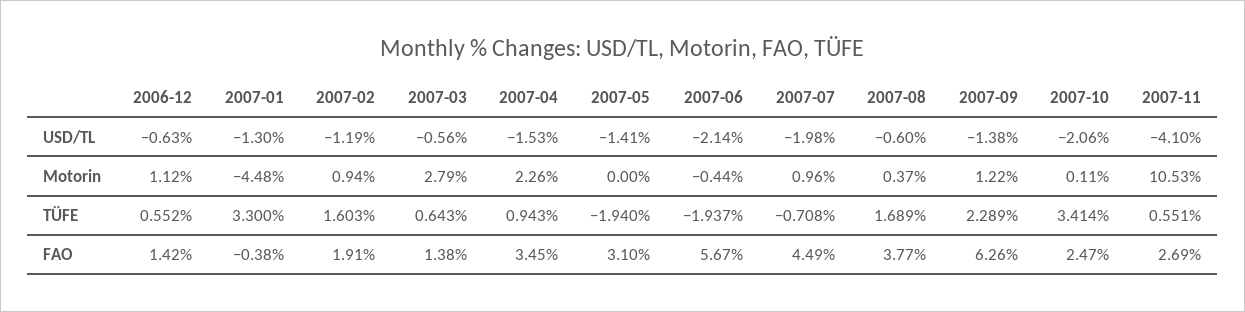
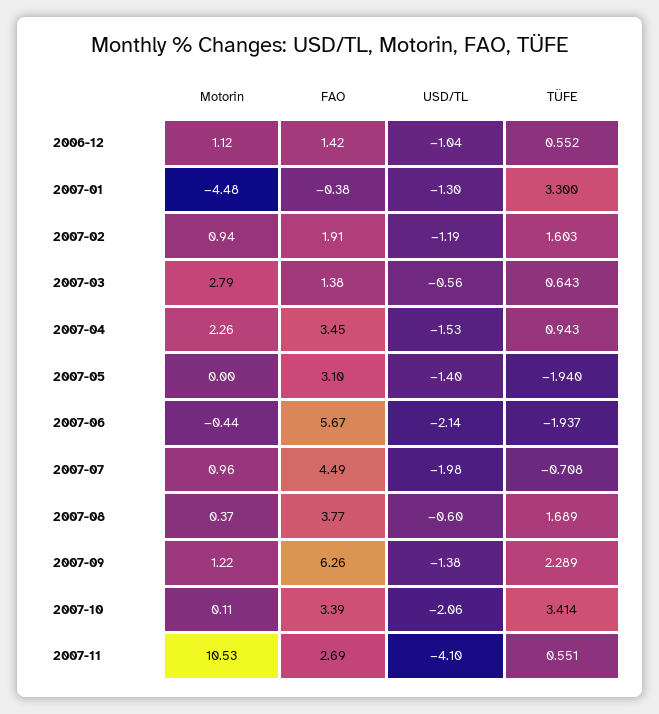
2006-12, USD/TL: -0.63 -> -1.04
2007-05, USD/TL: -1.41 -> -1.4
2007-10, FAO: 2.47 -> 3.39

